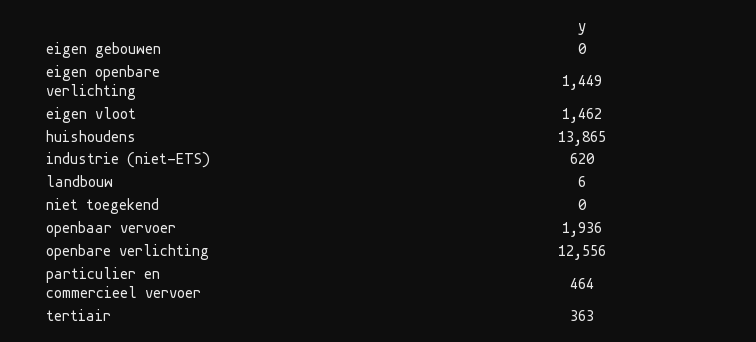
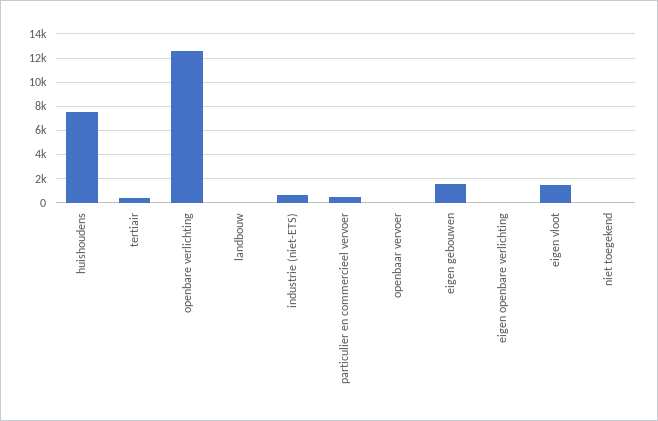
eigen gebouwen: 0 -> 1500
eigen openbare verlichting: 1449 -> 0
huishoudens: 13865 -> 7500
openbaar vervoer: 1936 -> 0

